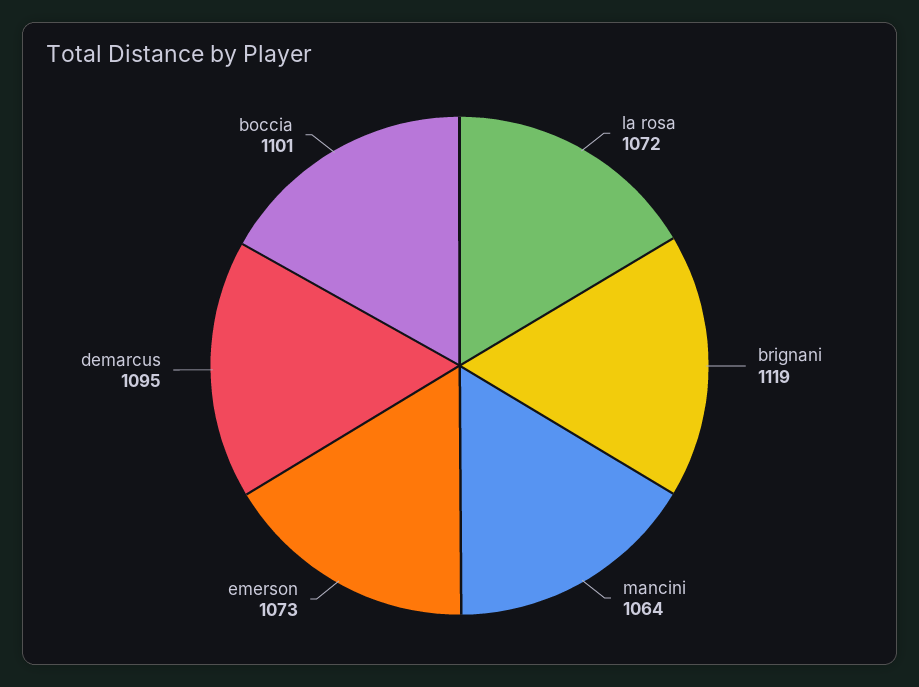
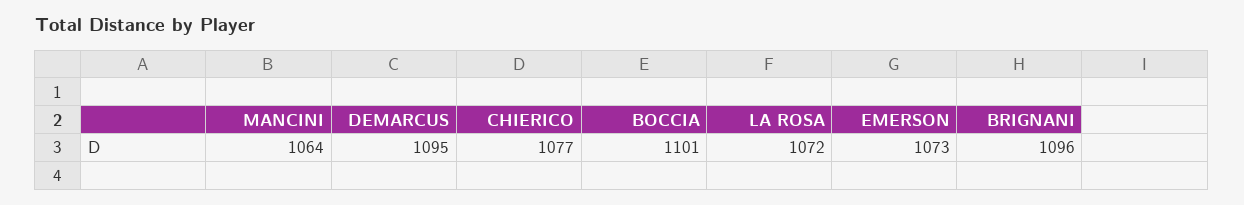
brignani: 1119 -> 1096
CHIERICO: none -> 1077

